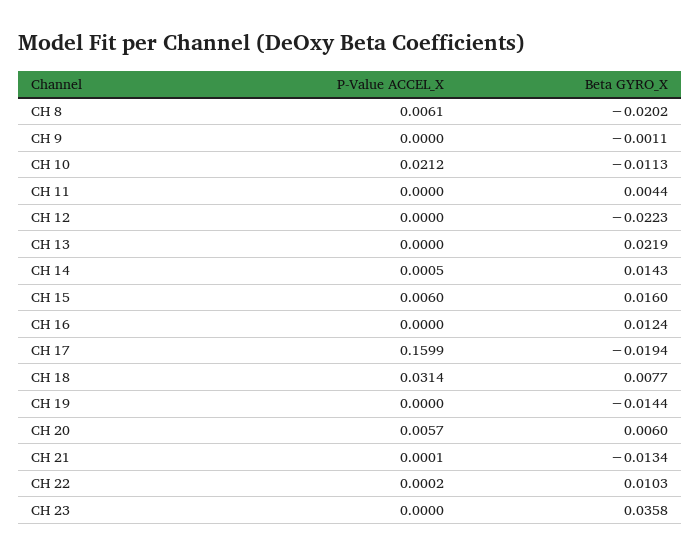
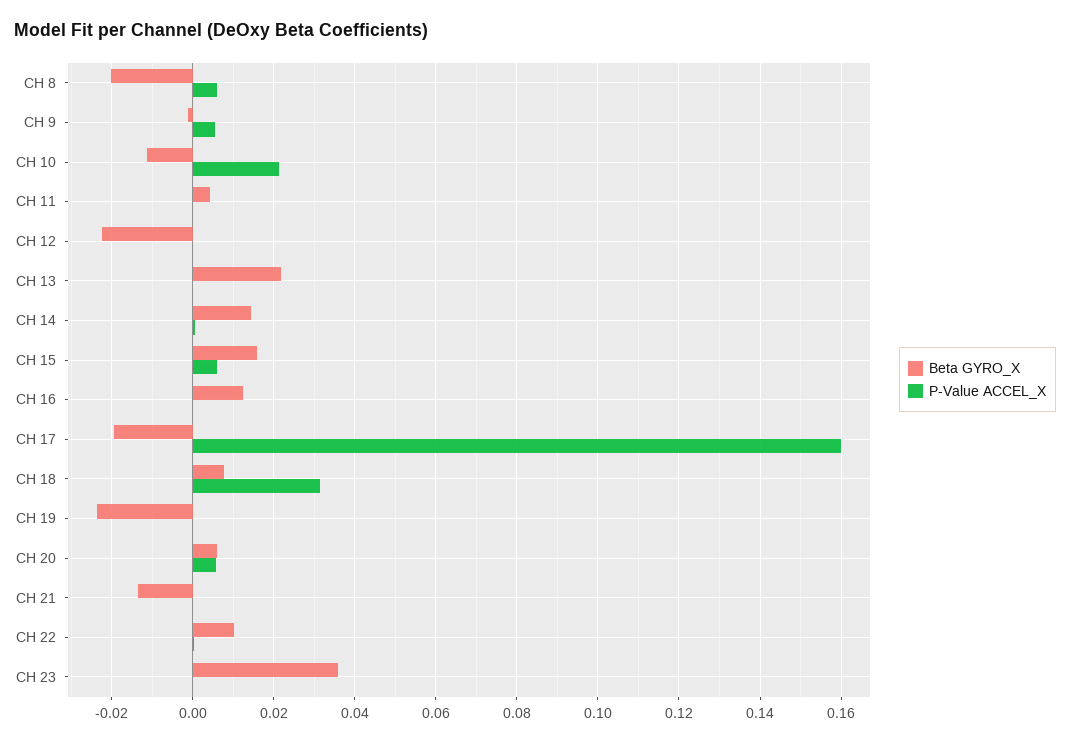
P-Value ACCEL_X, CH 9: 0 -> 0.006
Beta GYRO_X, CH 19: -0.0144 -> -0.024

